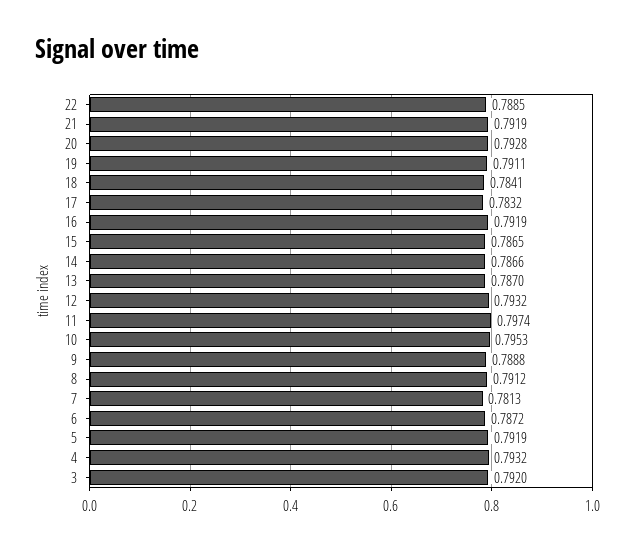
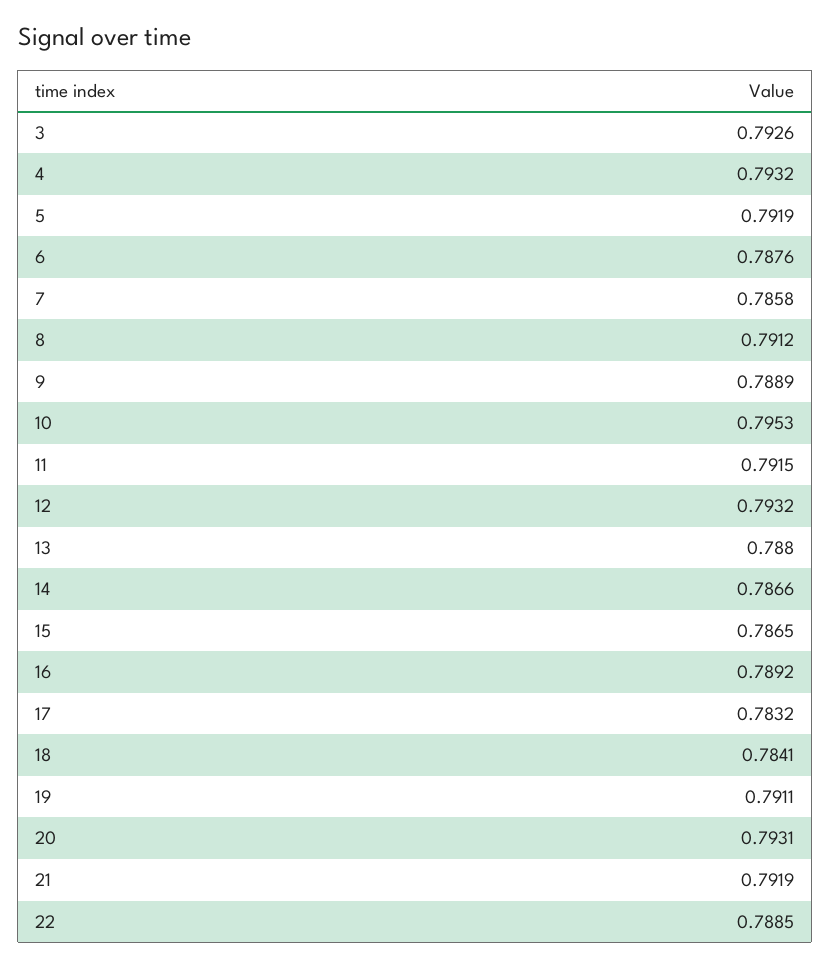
20: 0.7928 -> 0.7931
16: 0.7919 -> 0.7892
13: 0.787 -> 0.788
11: 0.7974 -> 0.7915
9: 0.7888 -> 0.7889
7: 0.7813 -> 0.7858
6: 0.7872 -> 0.7876
3: 0.792 -> 0.7926

